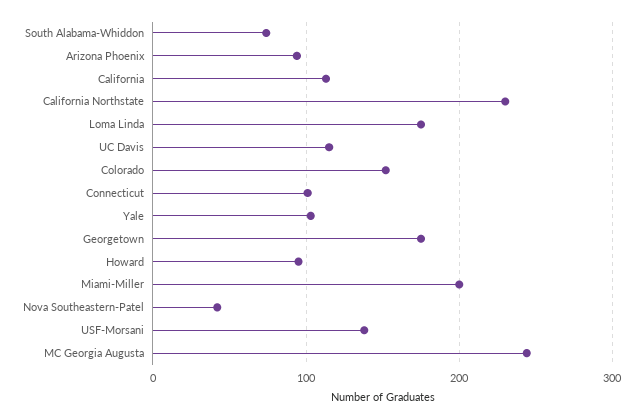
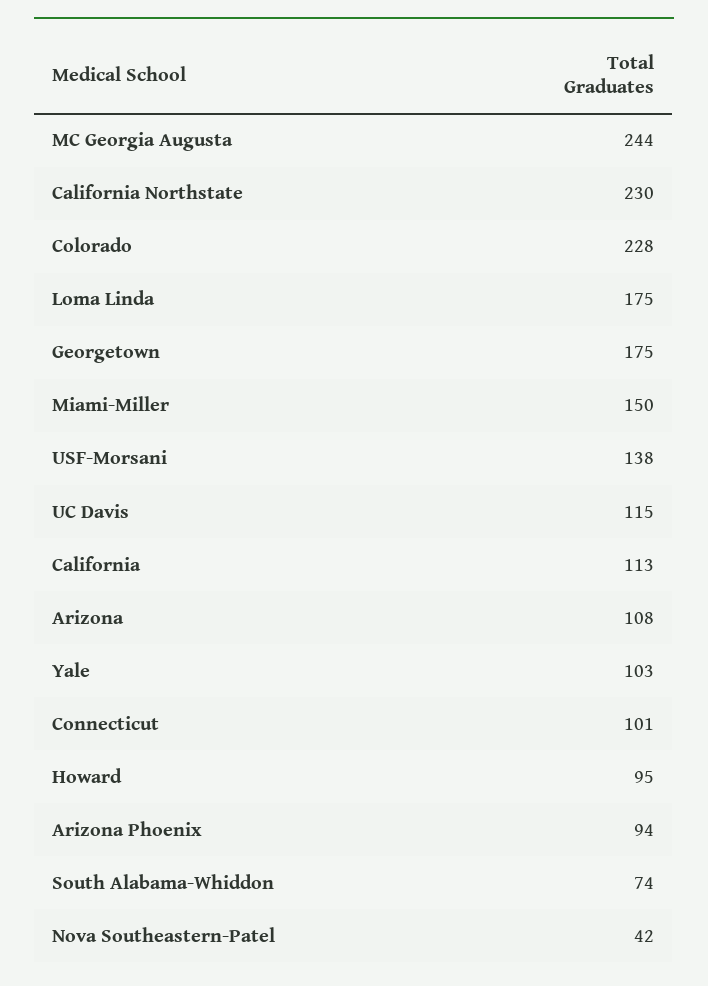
Colorado: 150 -> 228
Miami-Miller: 200 -> 150
Arizona: none -> 108

